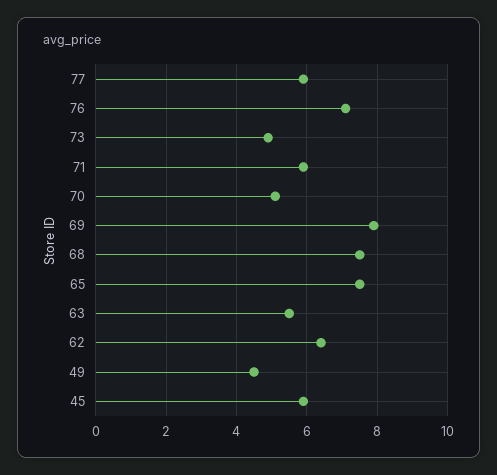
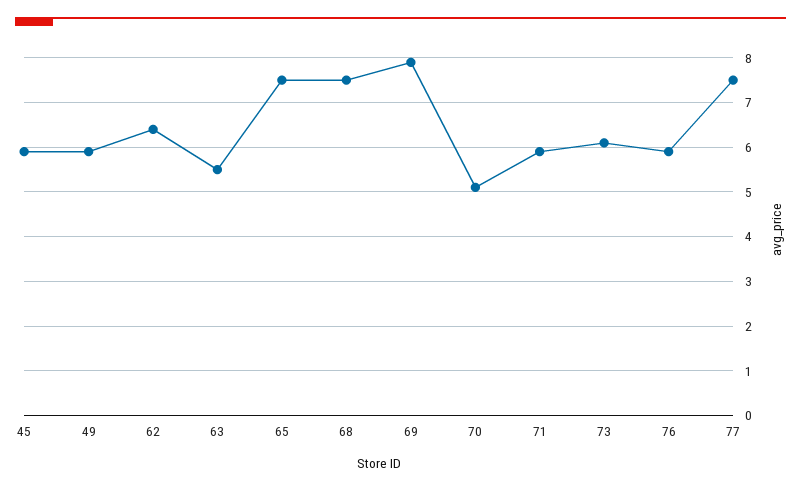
77: 6 -> 7.5
76: 7 -> 6
73: 5 -> 6
49: 4.5 -> 6

